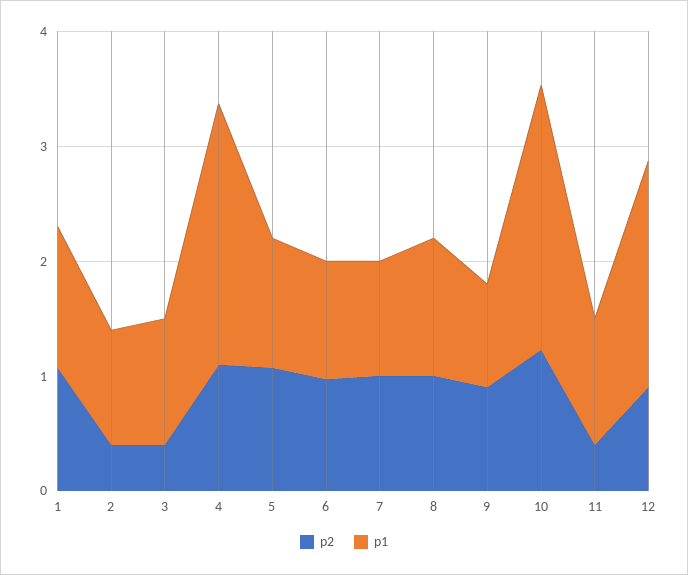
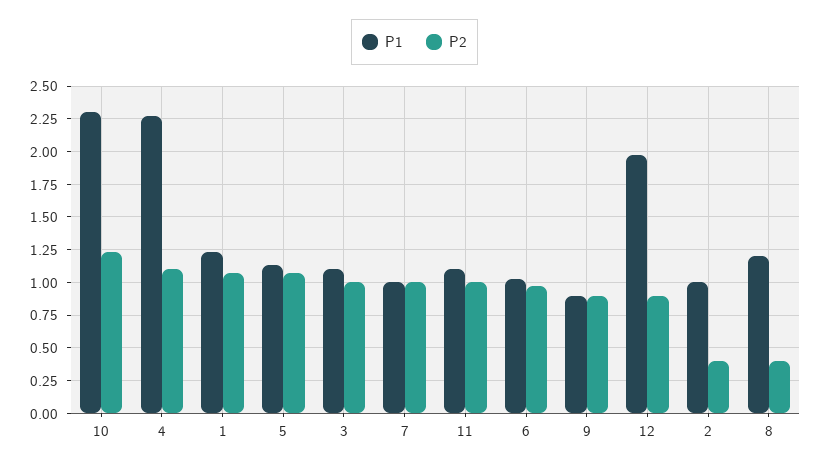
p2, 3: 0.4 -> 1
p2, 8: 1 -> 0.4
p2, 11: 0.4 -> 1

